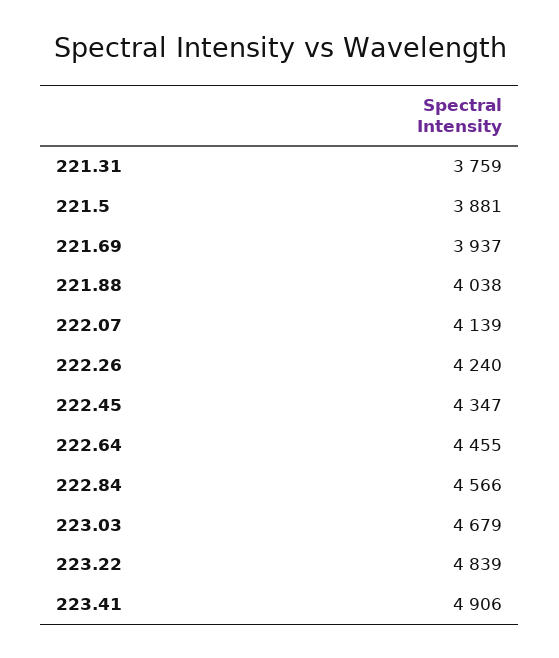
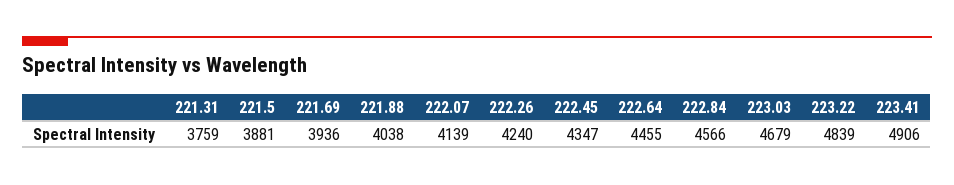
221.69: 3937 -> 3936

